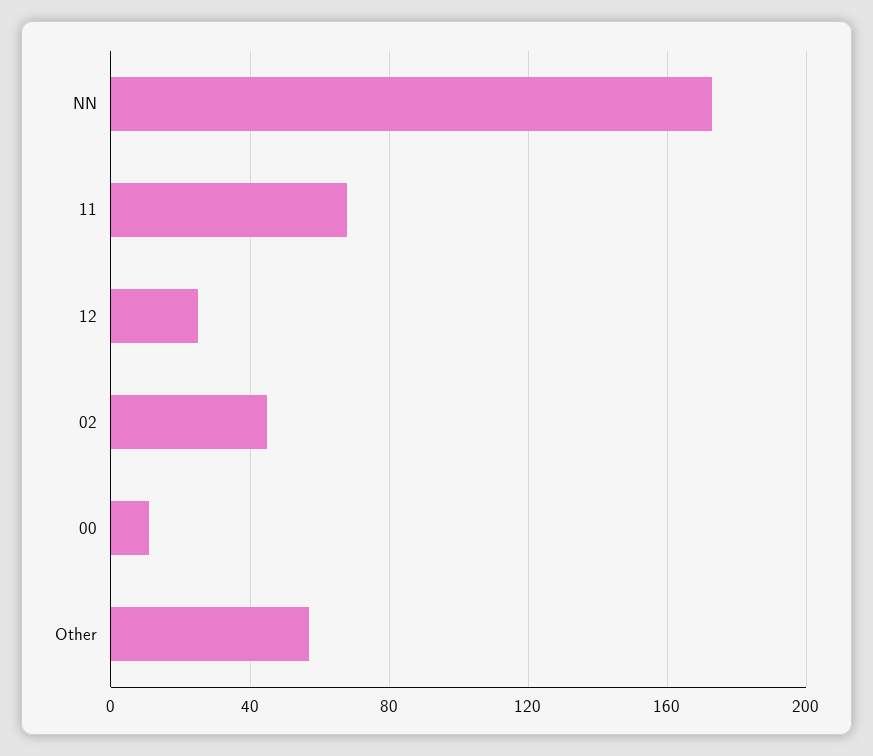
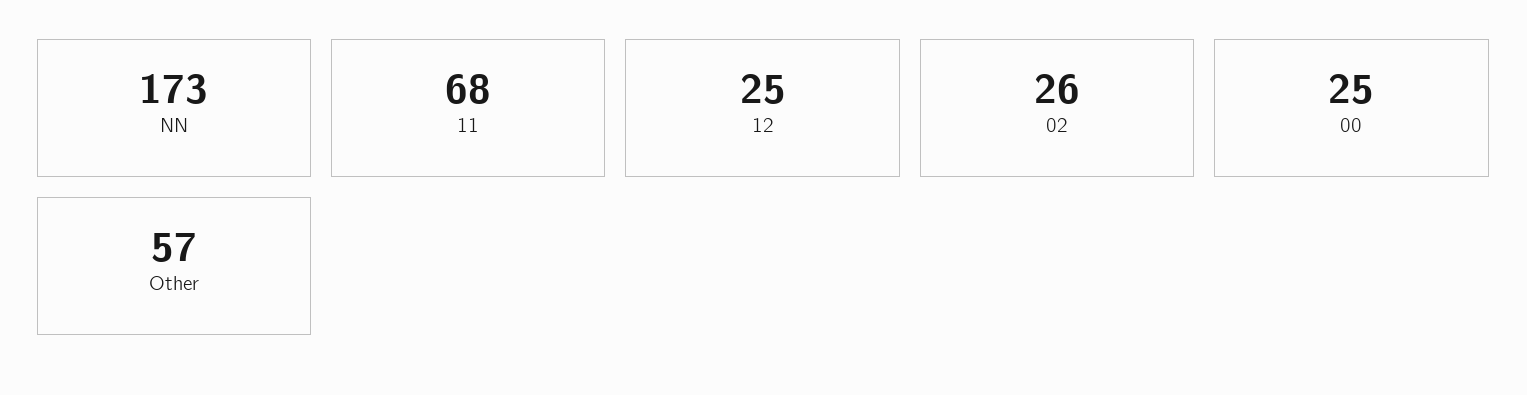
02: 45 -> 26
00: 10 -> 25

